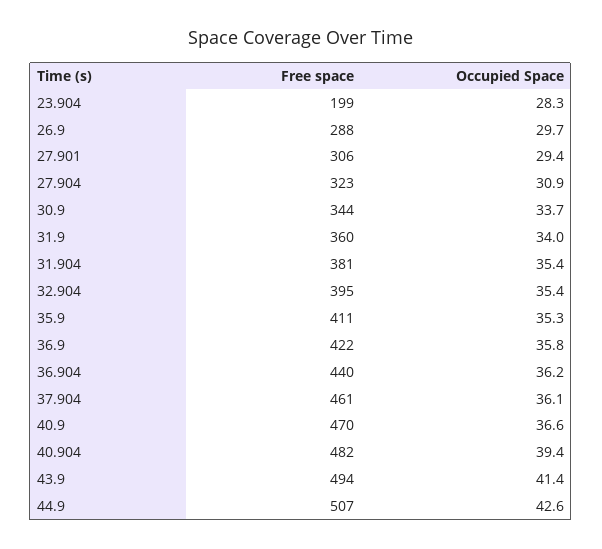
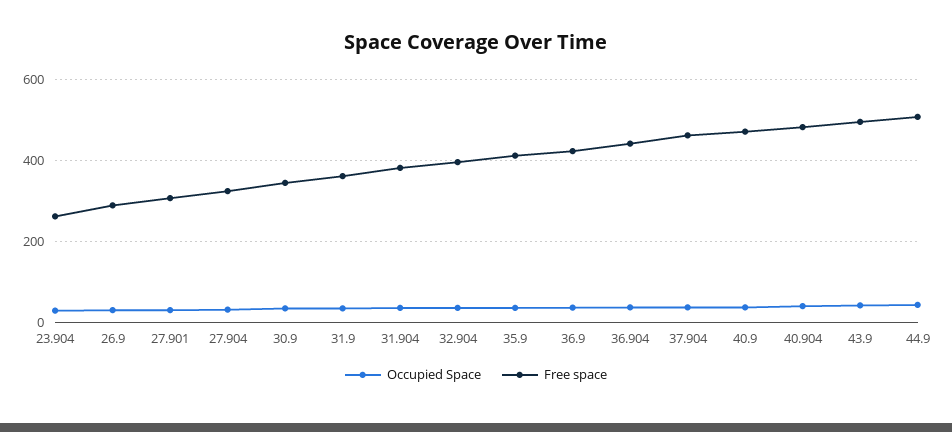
Free space, 23.904: 199 -> 260

